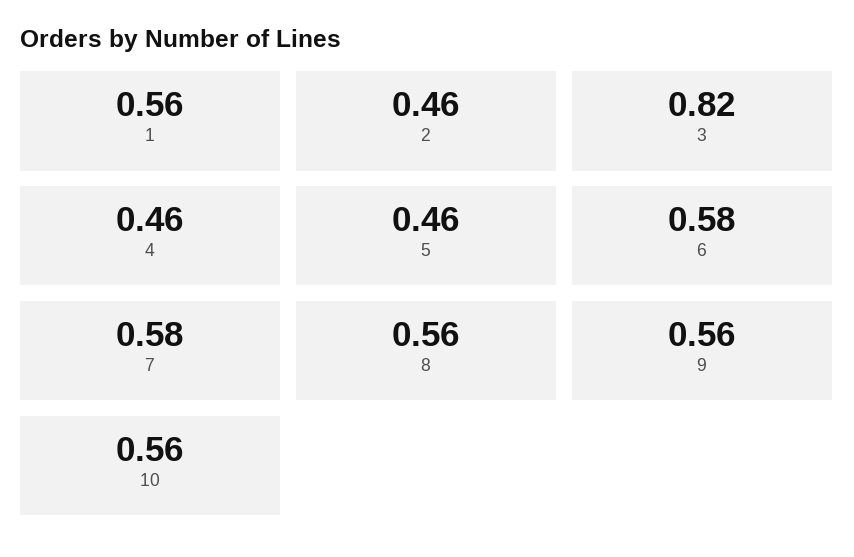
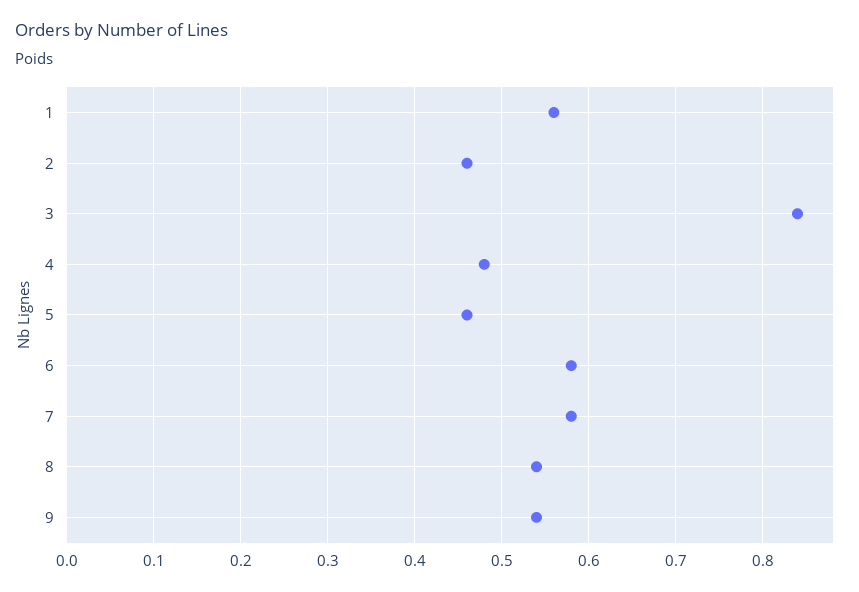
3: 0.82 -> 0.84
4: 0.46 -> 0.48
8: 0.56 -> 0.54
9: 0.56 -> 0.54
10: 0.56 -> none

